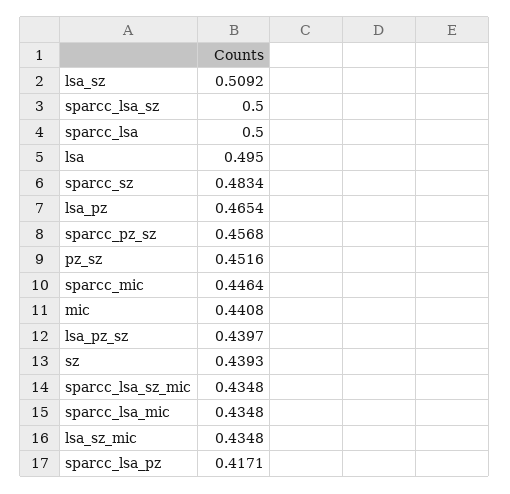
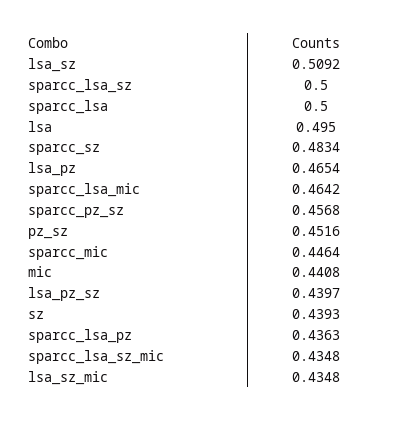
sparcc_lsa_mic: 0.4348 -> 0.4642
sparcc_lsa_pz: 0.4171 -> 0.4363

